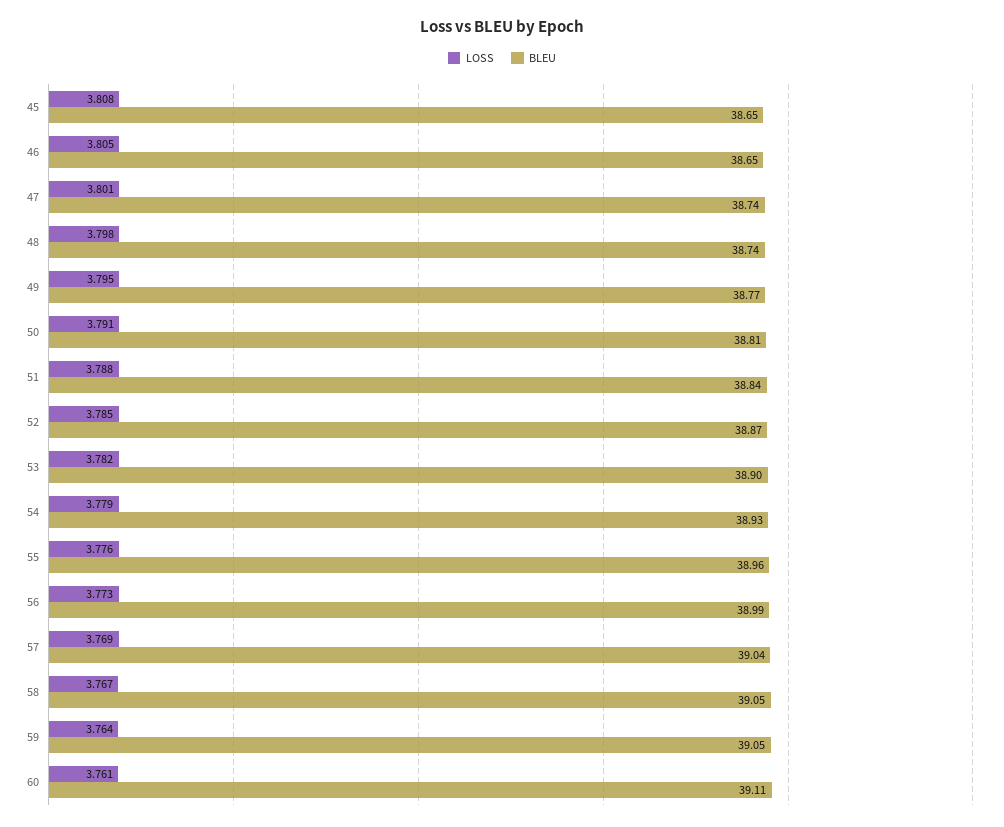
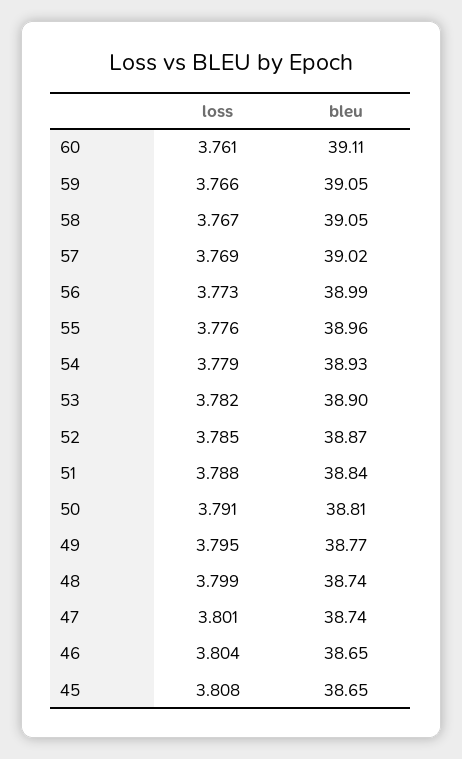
LOSS, 46: 3.805 -> 3.804
LOSS, 48: 3.798 -> 3.799
BLEU, 57: 39.04 -> 39.02
LOSS, 59: 3.764 -> 3.766

